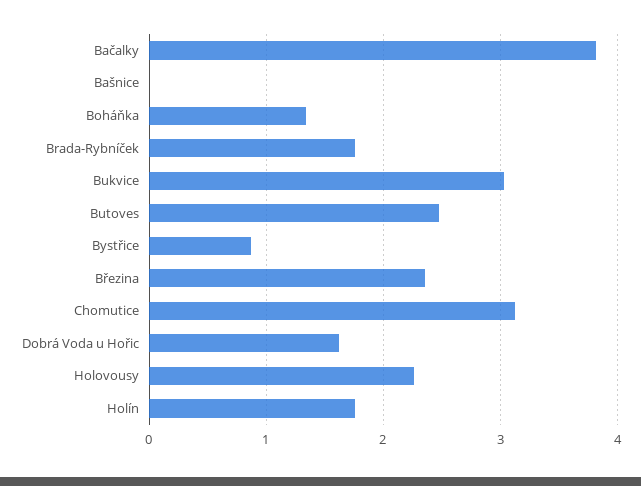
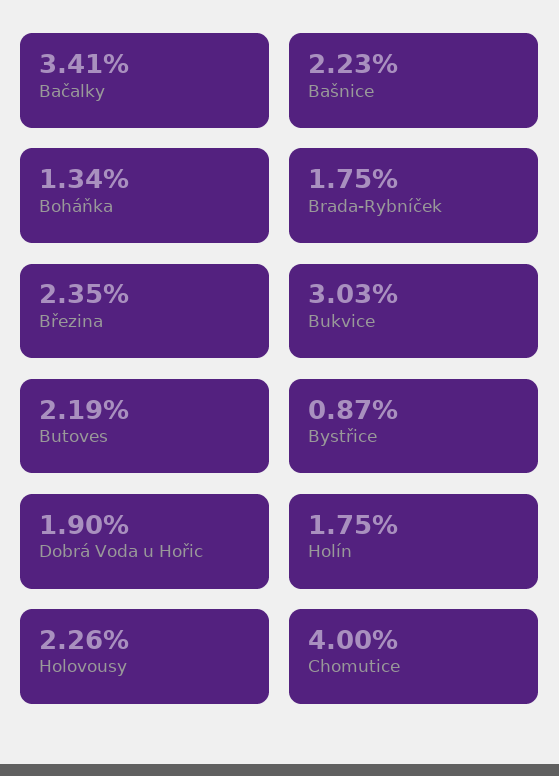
Bačalky: 3.8 -> 3.41
Bašnice: 0 -> 2.23
Butoves: 2.5 -> 2.19
Chomutice: 3.1 -> 4
Dobrá Voda u Hořic: 1.6 -> 1.9

